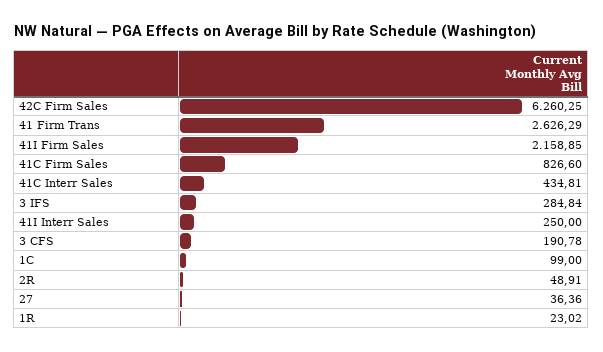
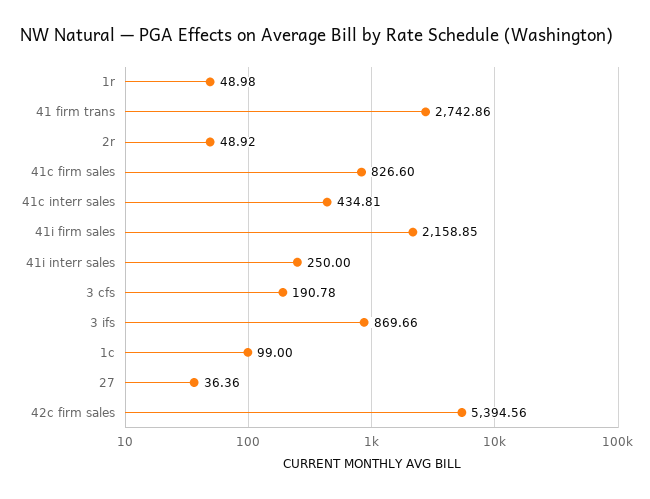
42C Firm Sales: 6260.25 -> 5394.56
41 Firm Trans: 2626.29 -> 2742.86
3 IFS: 284.84 -> 869.66
2R: 48.91 -> 48.92
1R: 23.02 -> 48.98

